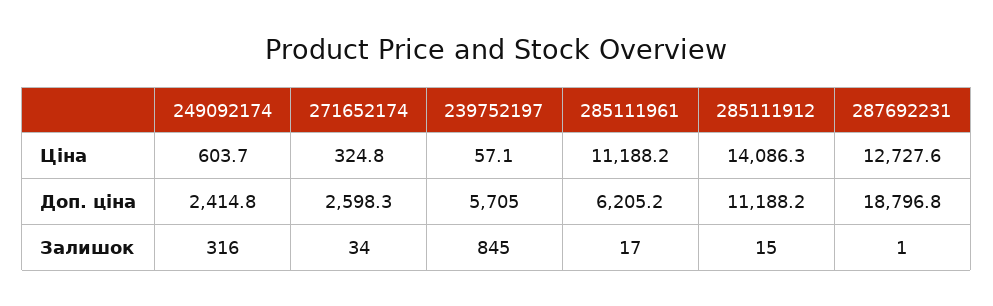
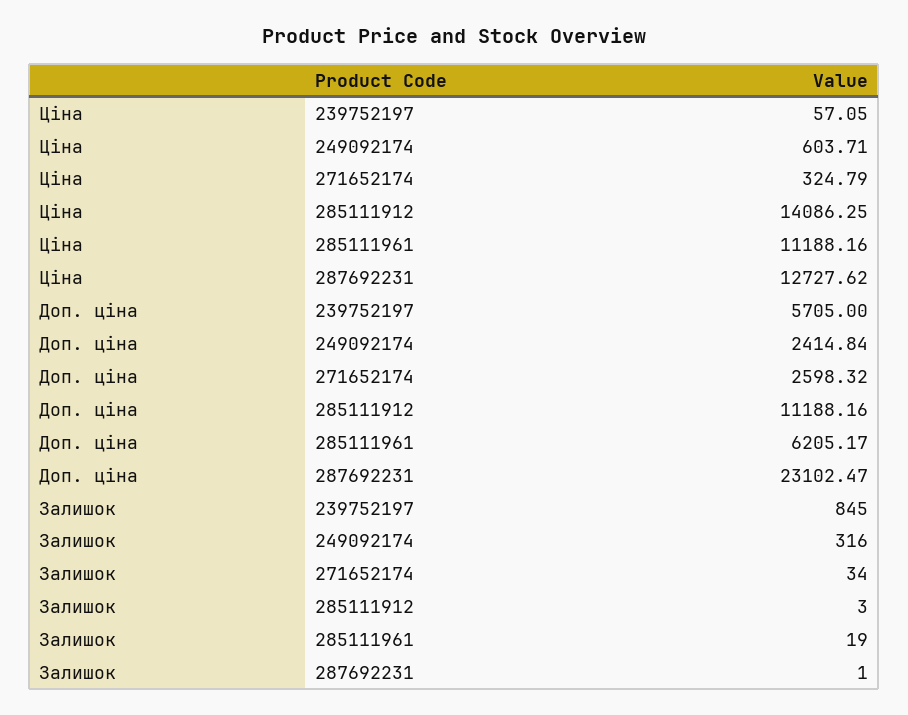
287692231, Доп. ціна: 18796.8 -> 23102.47
285111961, Залишок: 17 -> 19
285111912, Залишок: 15 -> 3

